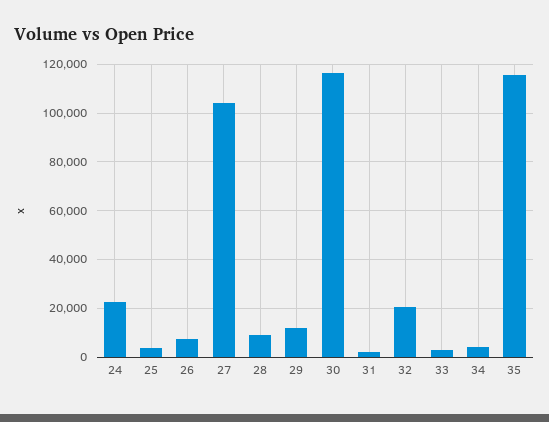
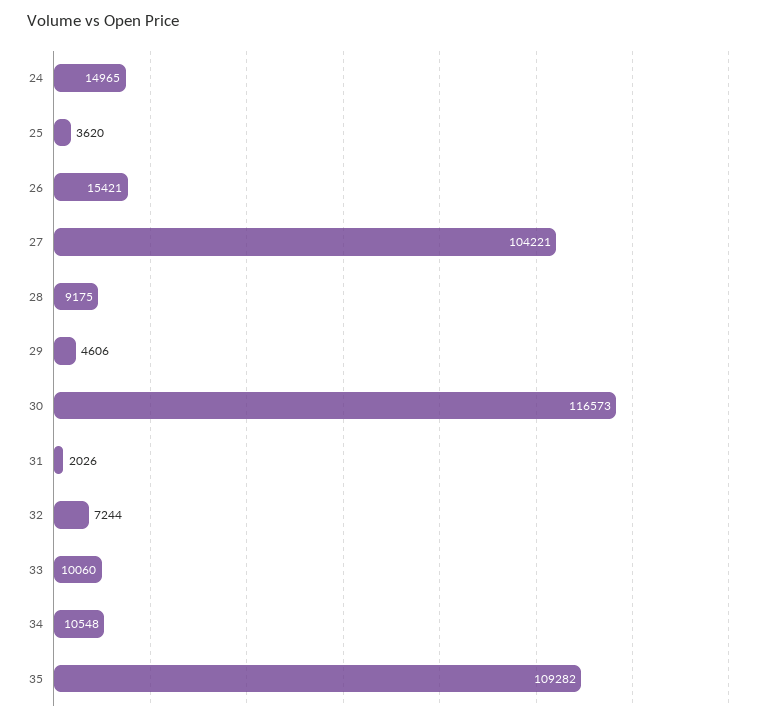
24: 22500 -> 14965
26: 7500 -> 15421
29: 12500 -> 4606
32: 20000 -> 7244
33: 2500 -> 10060
34: 5000 -> 10548
35: 115000 -> 109282

